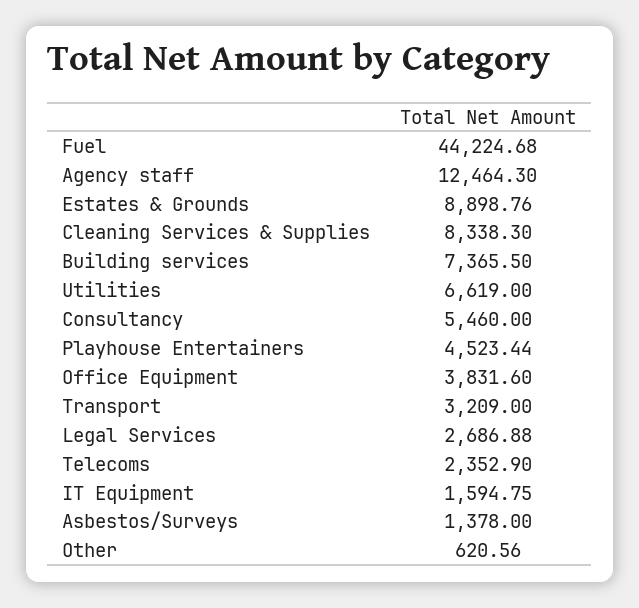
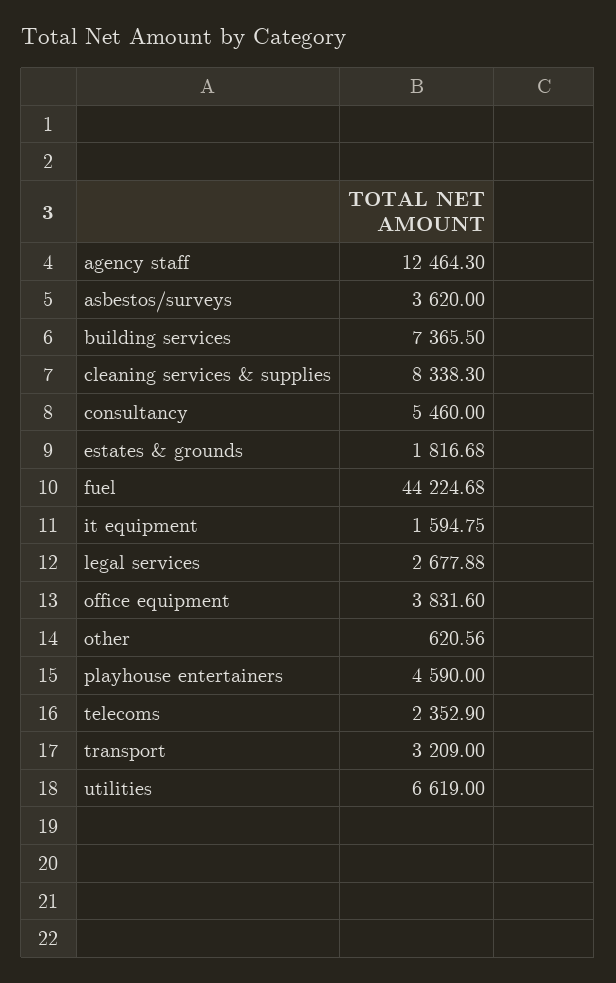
Estates & Grounds: 8898.76 -> 1816.68
Playhouse Entertainers: 4523.44 -> 4590
Legal Services: 2686.88 -> 2677.88
Asbestos/Surveys: 1378 -> 3620

